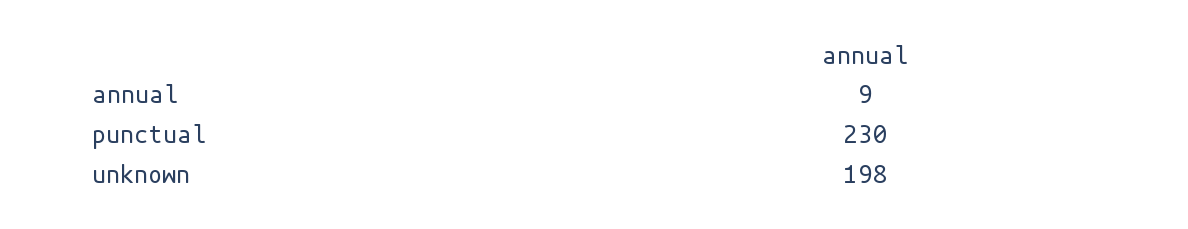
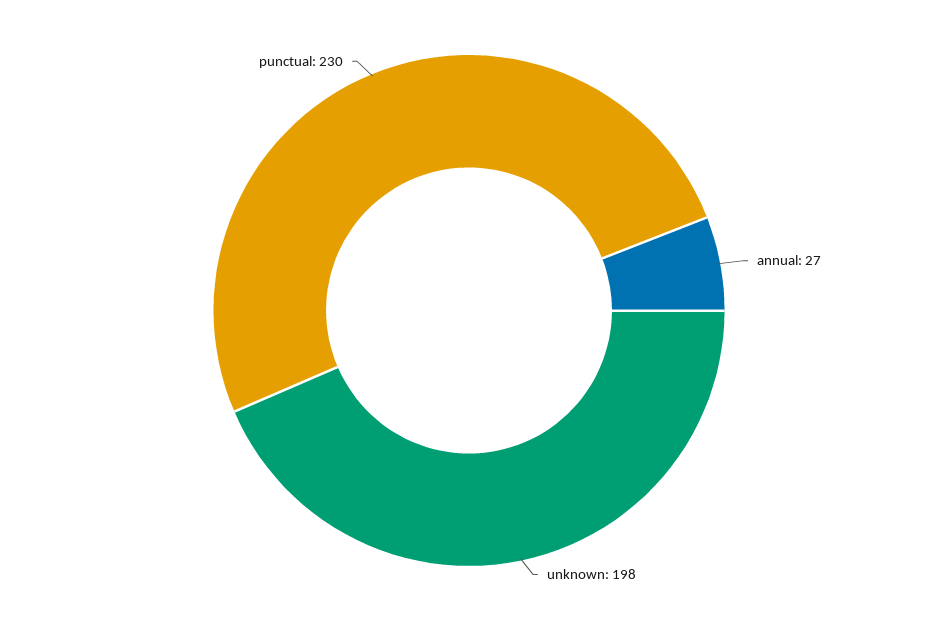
annual: 9 -> 27

